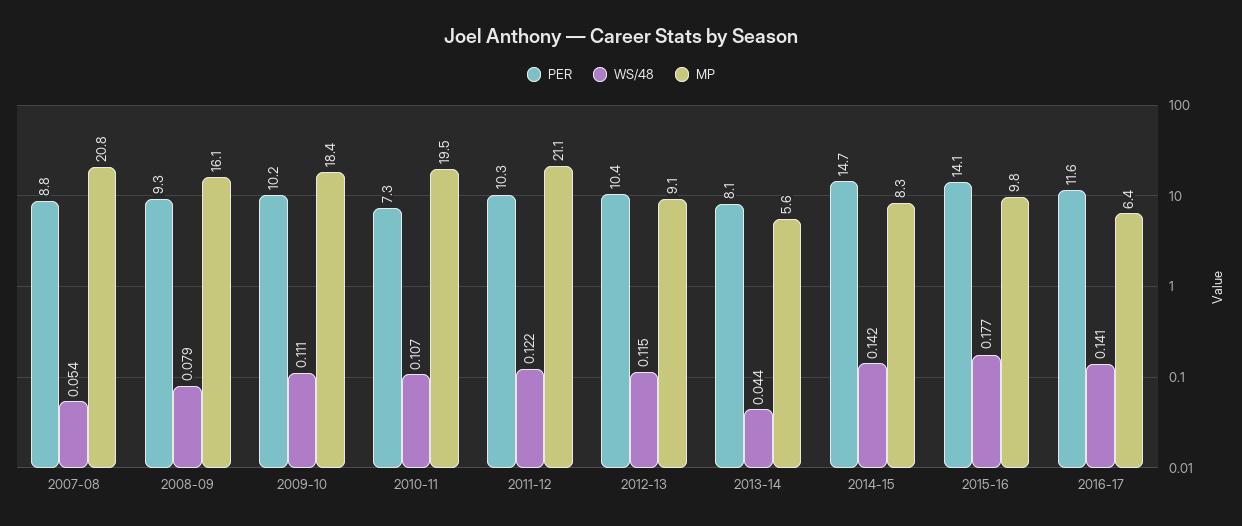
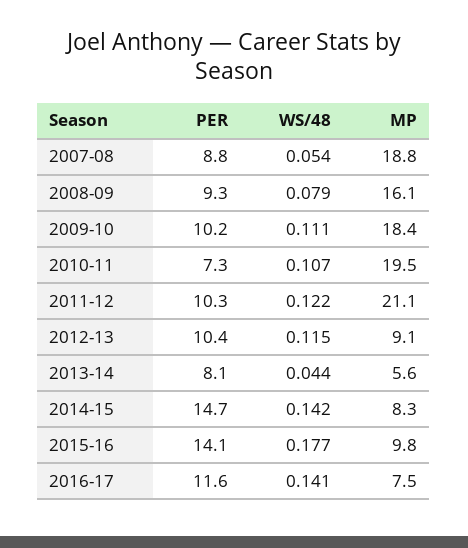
MP, 2007-08: 20.8 -> 18.8
MP, 2016-17: 6.4 -> 7.5

